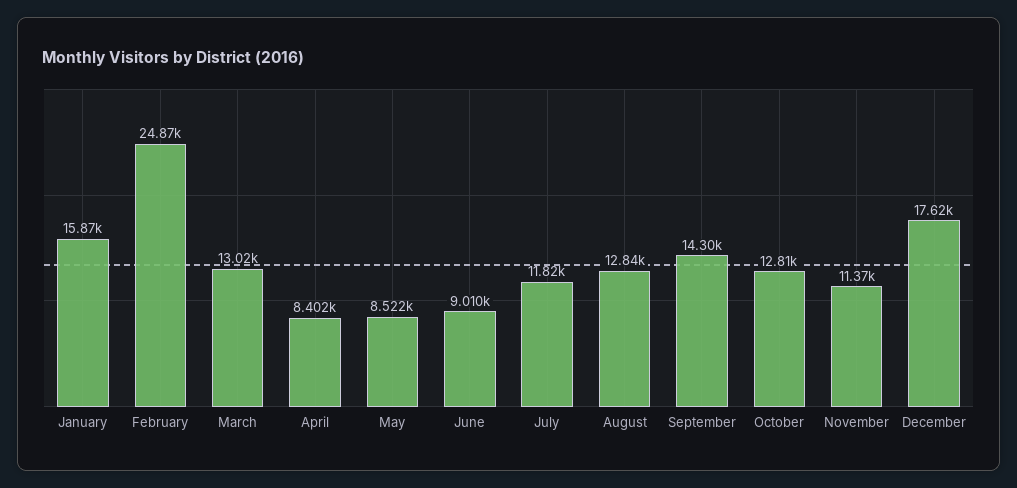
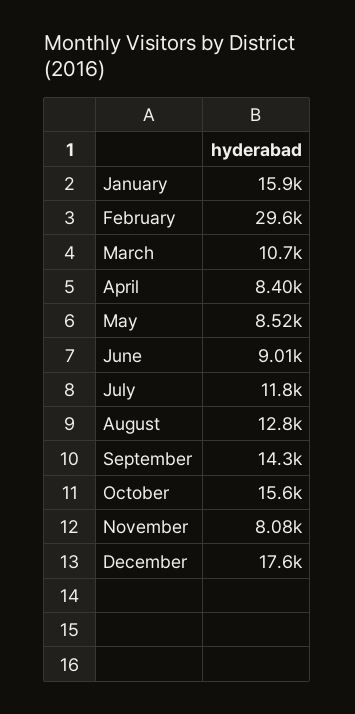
February: 24870 -> 29600
March: 13020 -> 10700
October: 12810 -> 15600
November: 11370 -> 8080

